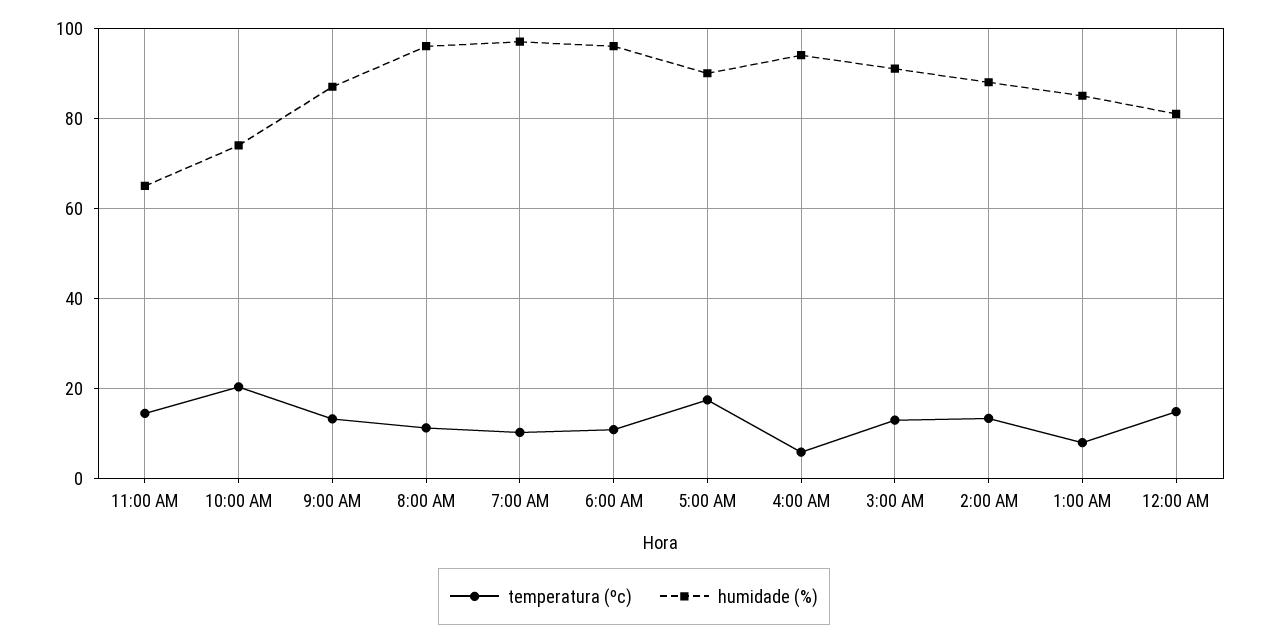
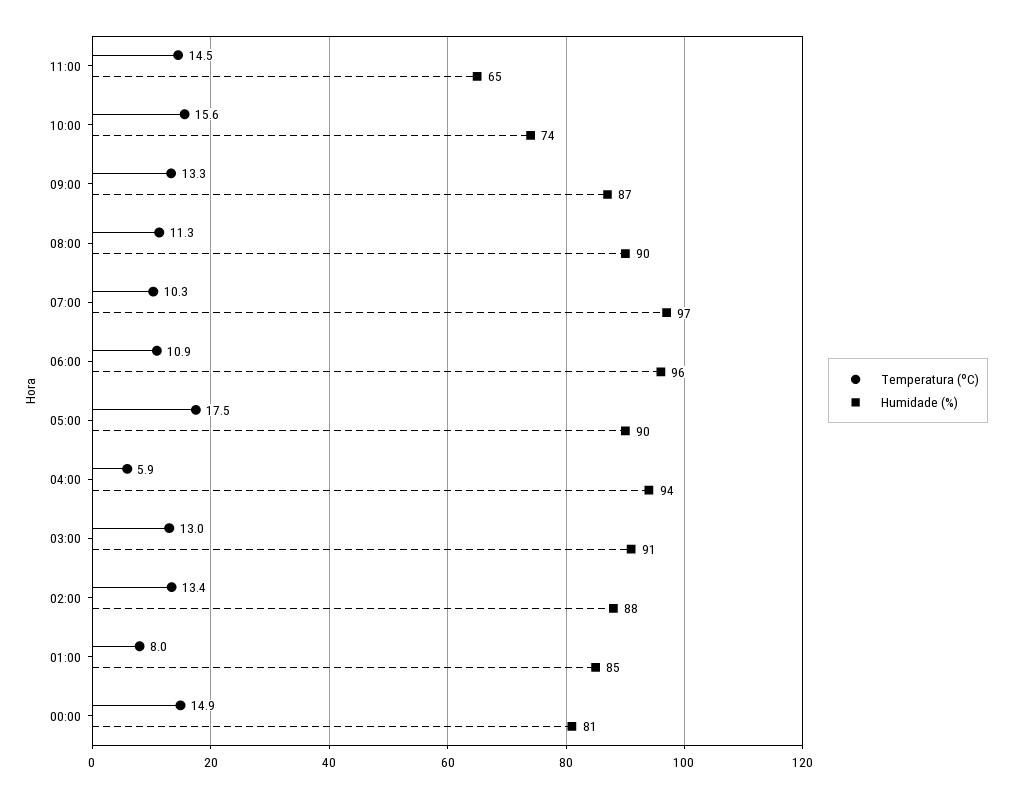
temperatura (ºc), 10:00 AM: 20 -> 15.6
humidade (%), 8:00 AM: 96 -> 90

